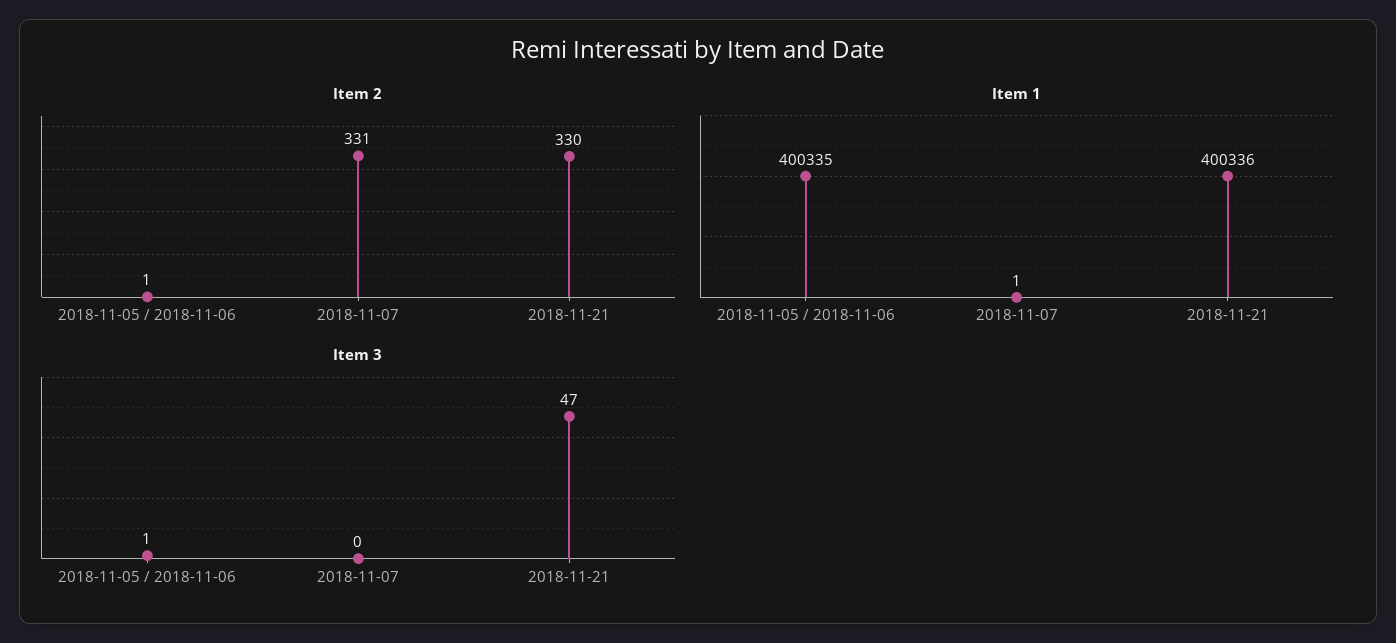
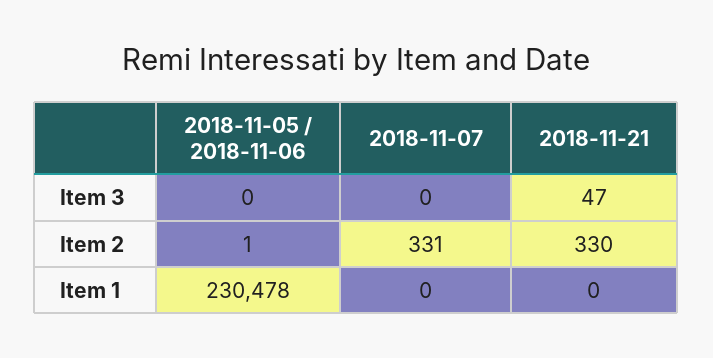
Item 1, 2018-11-05 / 2018-11-06: 400335 -> 230478
Item 1, 2018-11-07: 1 -> 0
Item 1, 2018-11-21: 400336 -> 0
Item 3, 2018-11-05 / 2018-11-06: 1 -> 0

